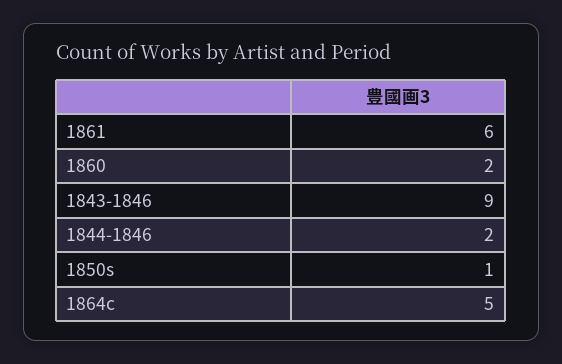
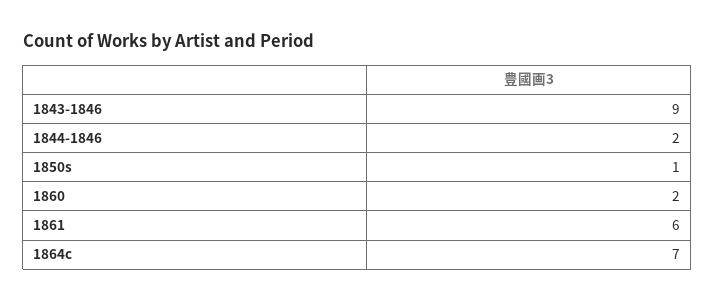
1864c: 5 -> 7

